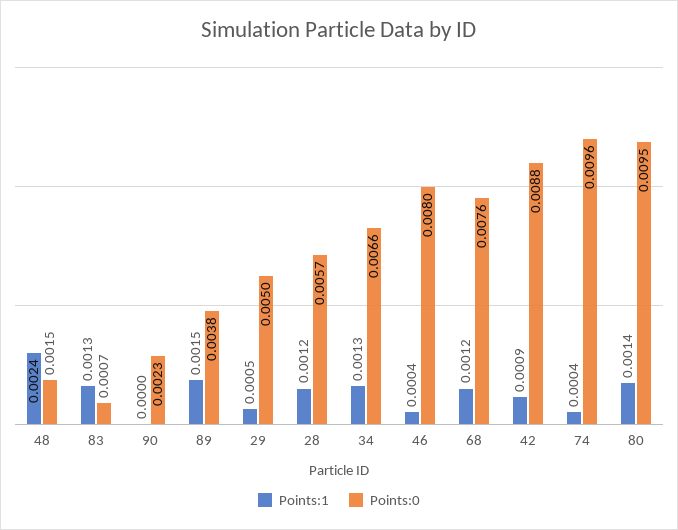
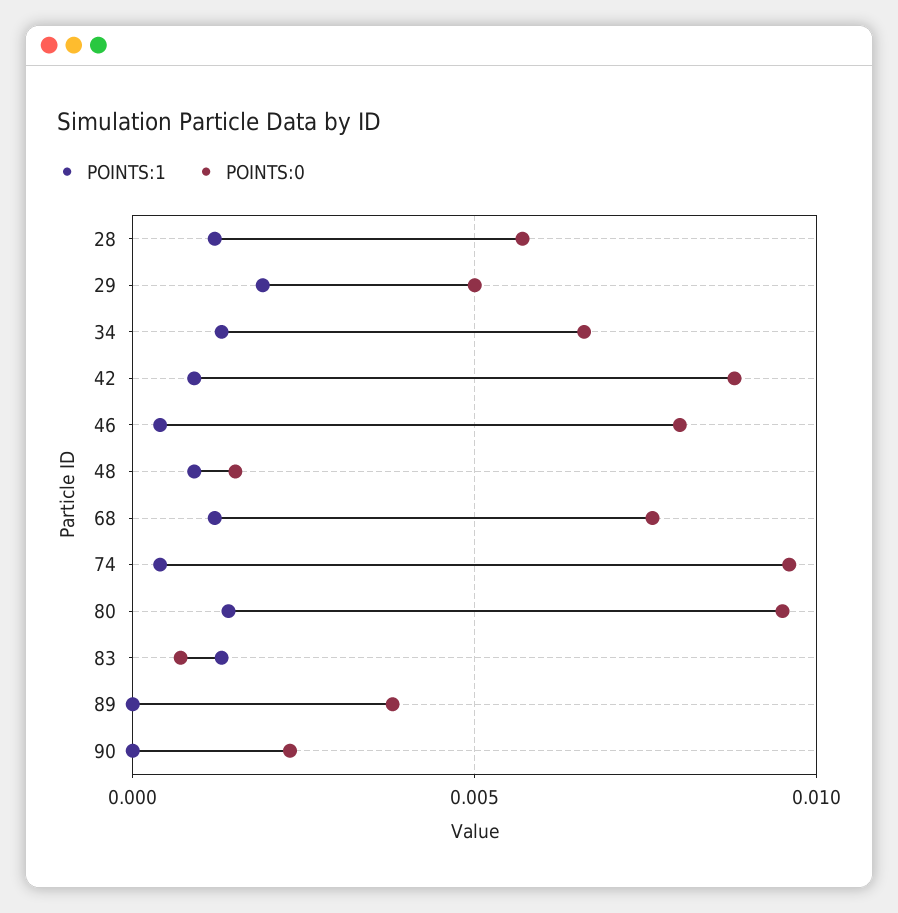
Points:1, 48: 0.0024 -> 0.001
Points:1, 89: 0.0015 -> 0
Points:1, 29: 0.0005 -> 0.002

